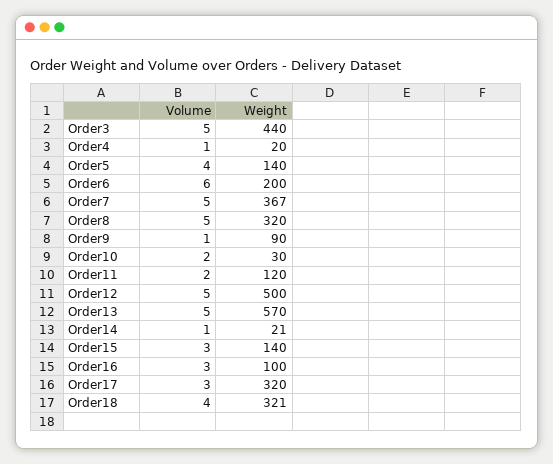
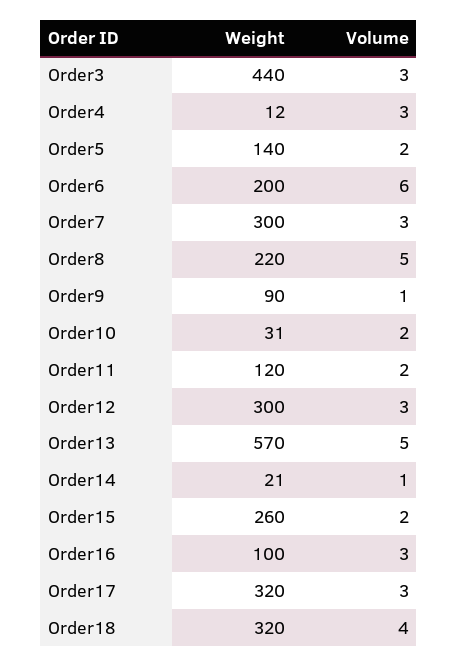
Volume, Order3: 5 -> 3
Volume, Order4: 1 -> 3
Weight, Order4: 20 -> 12
Volume, Order5: 4 -> 2
Volume, Order7: 5 -> 3
Weight, Order7: 367 -> 300
Weight, Order8: 320 -> 220
Weight, Order10: 30 -> 31
Volume, Order12: 5 -> 3
Weight, Order12: 500 -> 300
Volume, Order15: 3 -> 2
Weight, Order15: 140 -> 260
Weight, Order18: 321 -> 320

